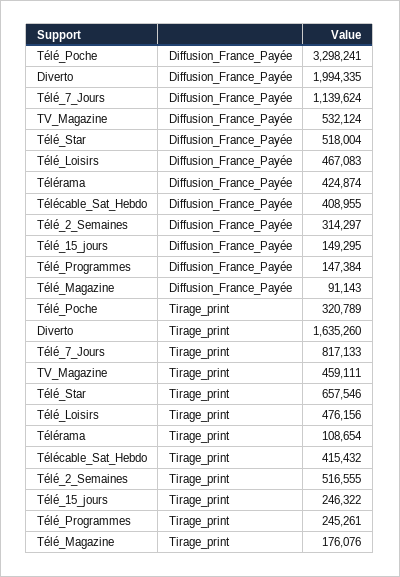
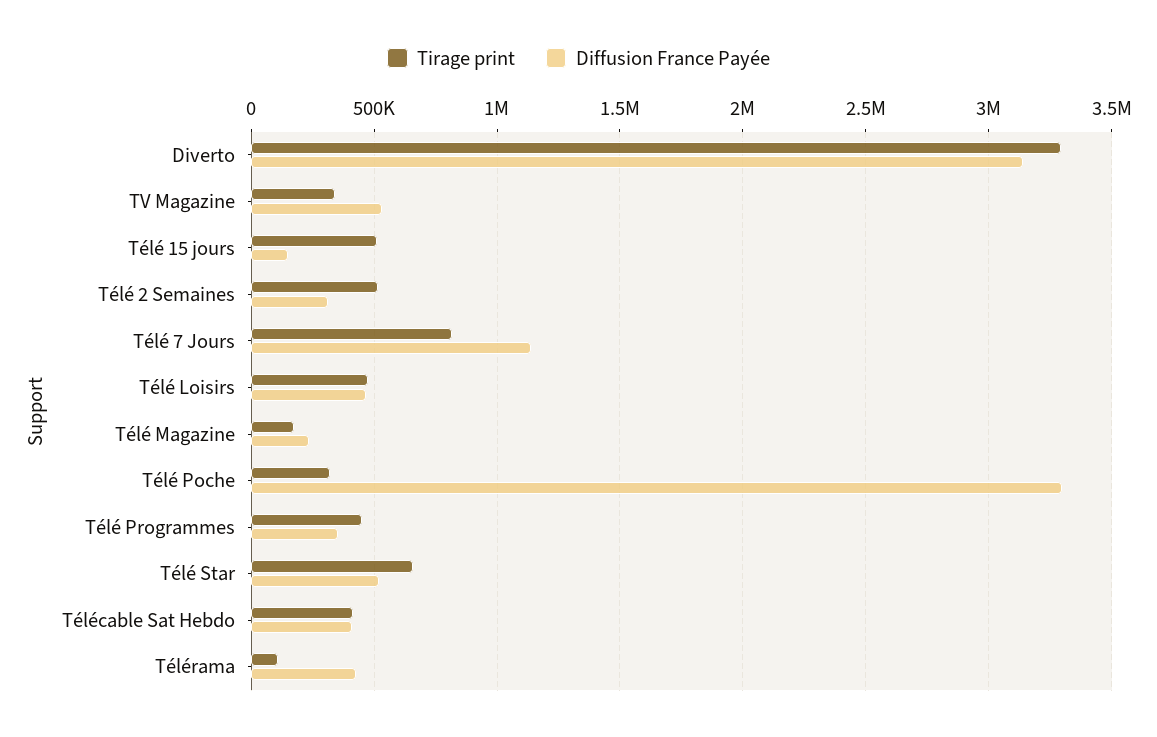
Diffusion_France_Payée, Diverto: 1994335 -> 3150000
Diffusion_France_Payée, Télé_Programmes: 147384 -> 350000
Diffusion_France_Payée, Télé_Magazine: 91143 -> 250000
Tirage_print, Diverto: 1635260 -> 3300000
Tirage_print, TV_Magazine: 459111 -> 350000
Tirage_print, Télé_15_jours: 246322 -> 500000
Tirage_print, Télé_Programmes: 245261 -> 450000

